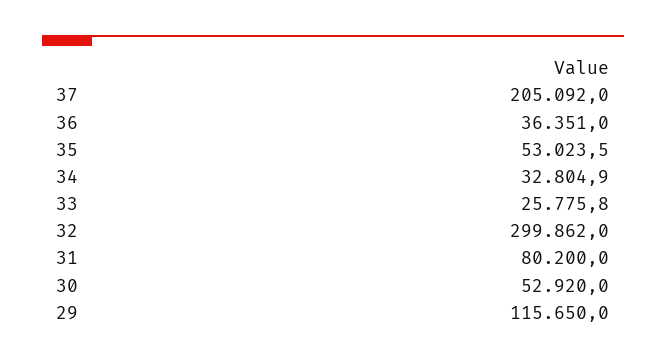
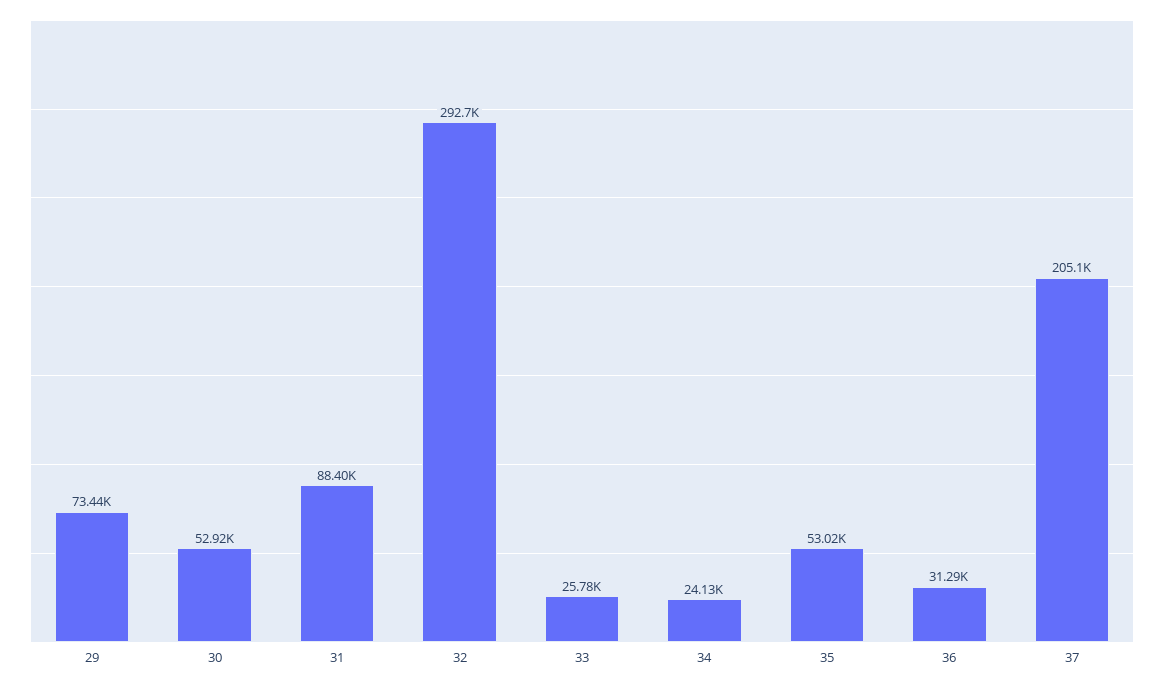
36: 36351 -> 31290
34: 32804.9 -> 24130
32: 299862 -> 292700
31: 80200 -> 88400
29: 115650 -> 73440

